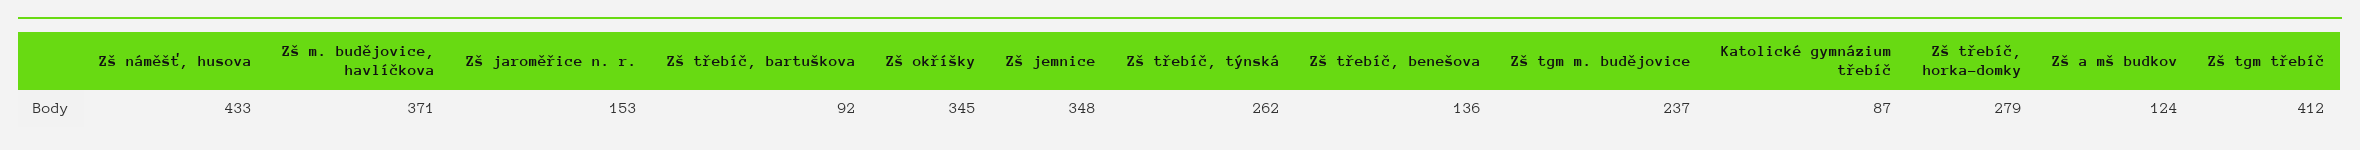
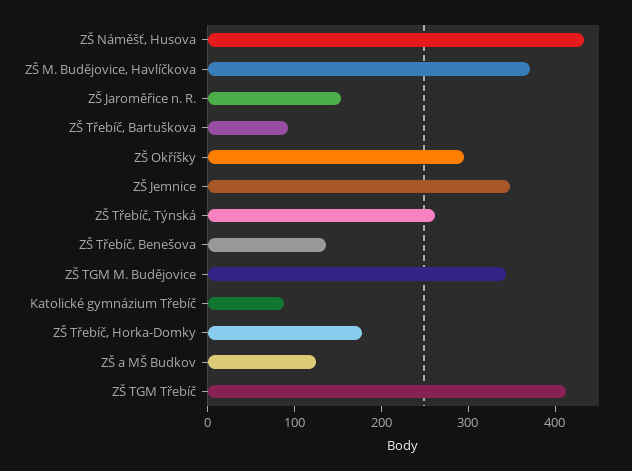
Zš okříšky: 345 -> 300
Zš tgm m. budějovice: 237 -> 340
Zš třebíč, horka-domky: 279 -> 180

